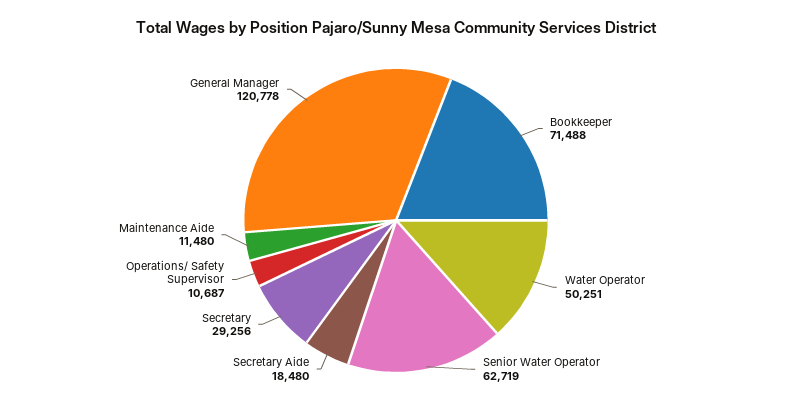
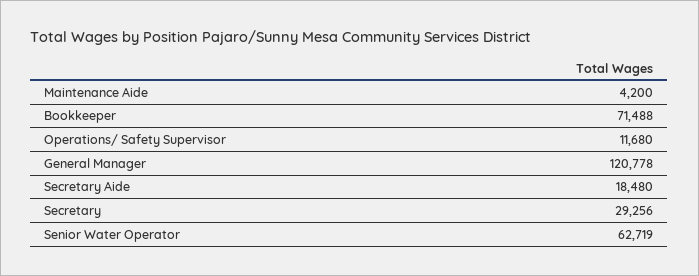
Water Operator: 50251 -> none
Operations/ Safety Supervisor: 10687 -> 11680
Maintenance Aide: 11480 -> 4200

